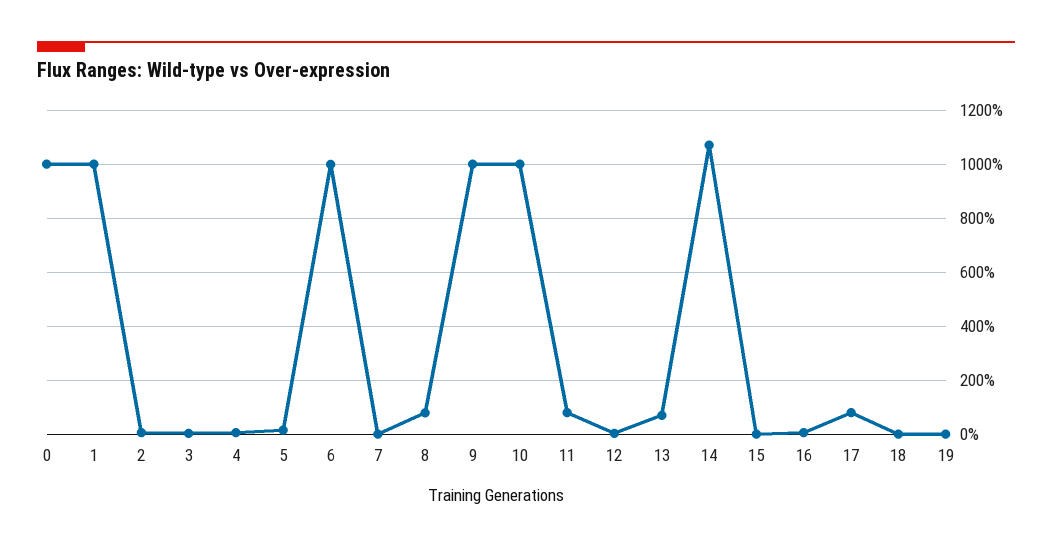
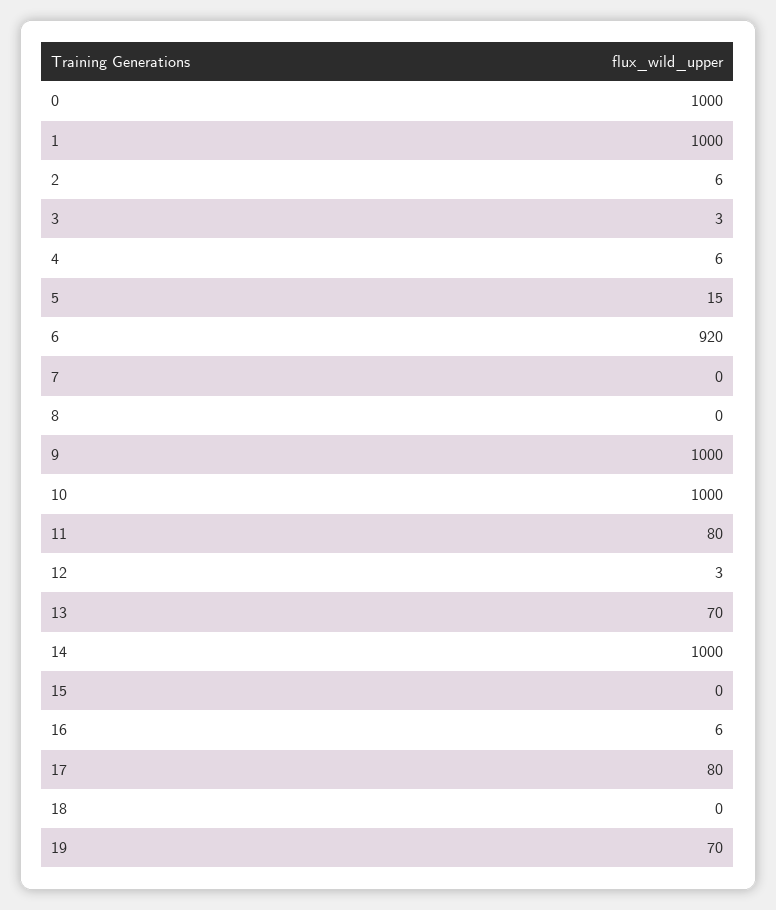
6: 1000 -> 920
8: 75 -> 0
14: 1075 -> 1000
19: 0 -> 70

